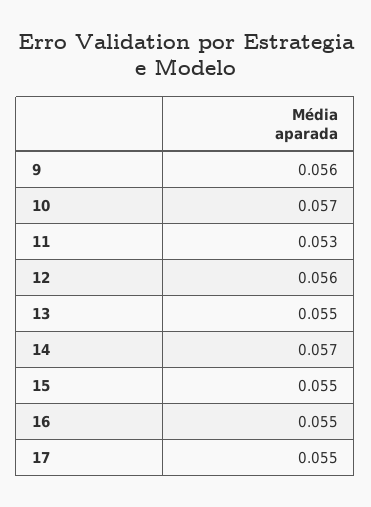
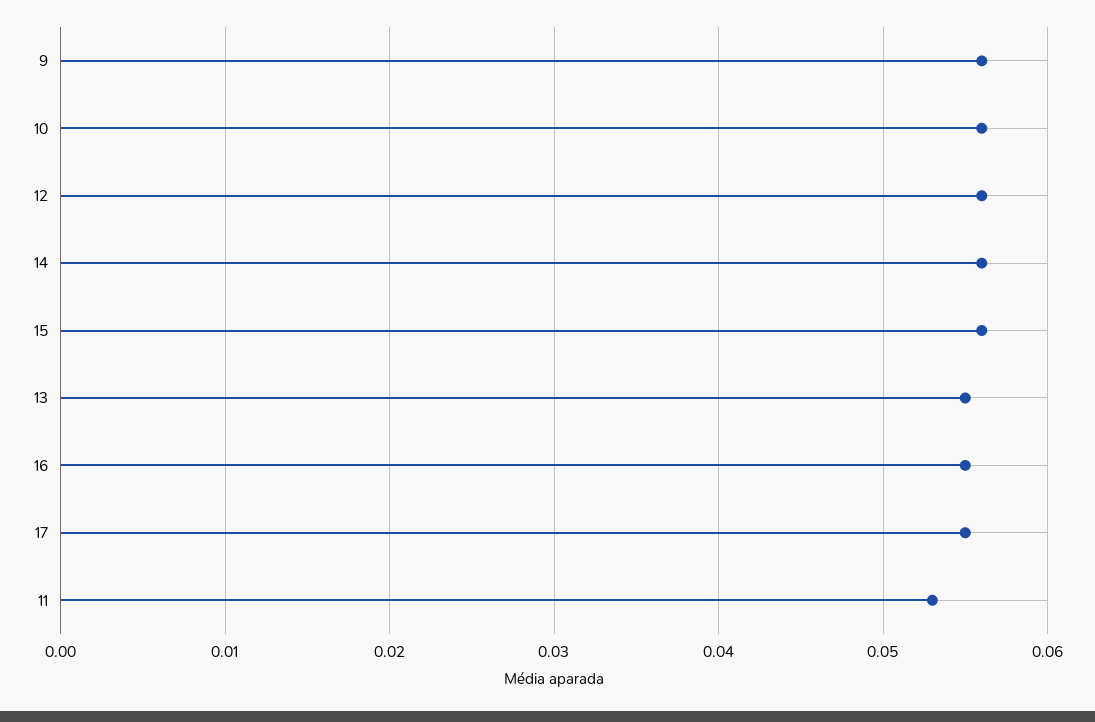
10: 0.057 -> 0.056
14: 0.057 -> 0.056
15: 0.055 -> 0.056

